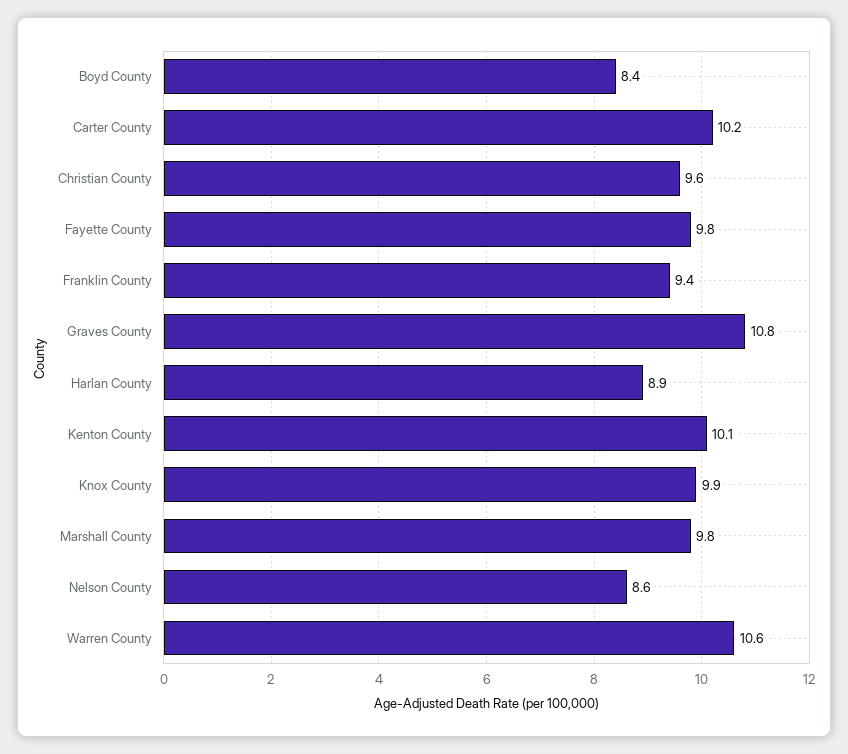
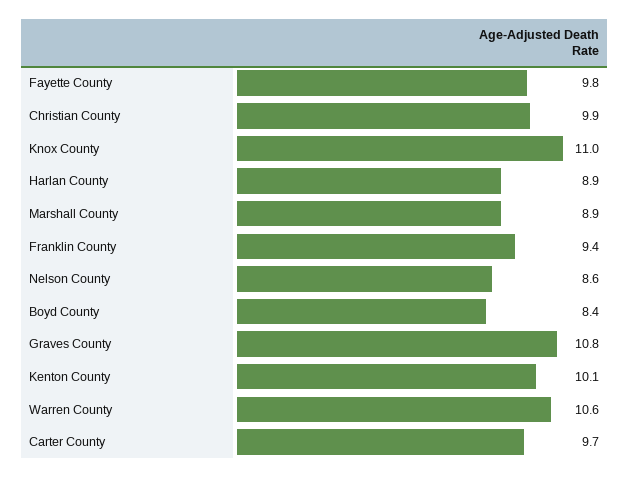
Carter County: 10.2 -> 9.7
Christian County: 9.6 -> 9.9
Knox County: 9.9 -> 11
Marshall County: 9.8 -> 8.9

